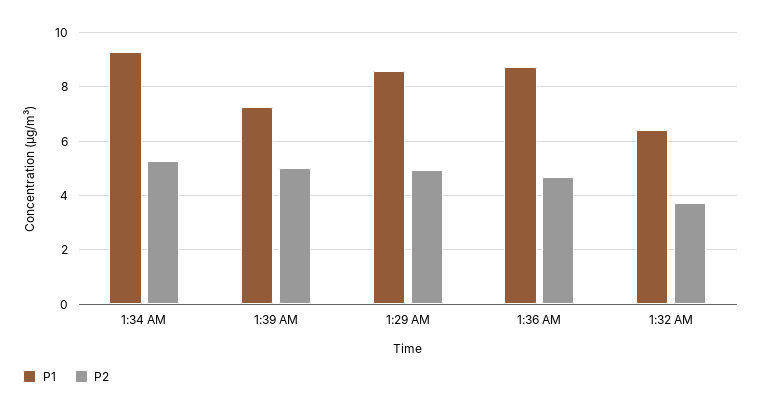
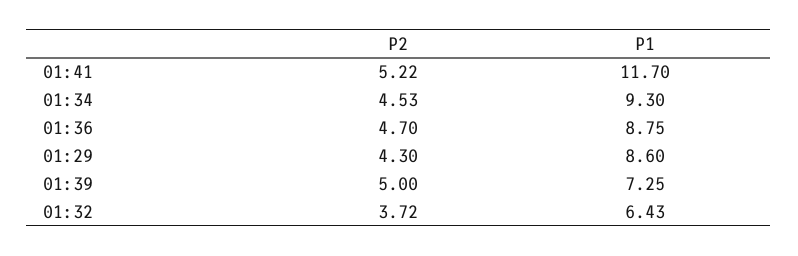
P2, 1:34 AM: 5.25 -> 4.53
P2, 1:29 AM: 5 -> 4.3
P2, 01:41: none -> 5.22
P1, 01:41: none -> 11.7

